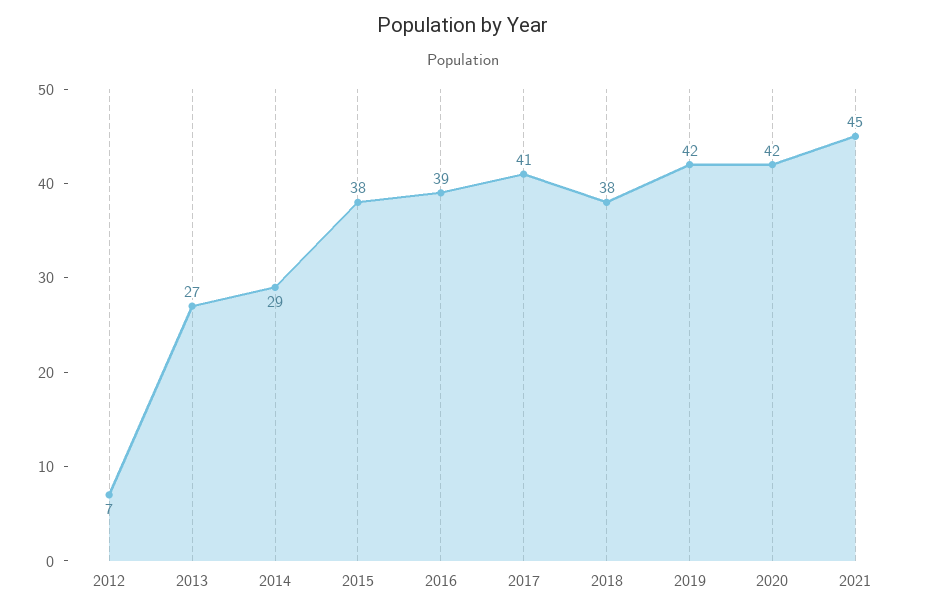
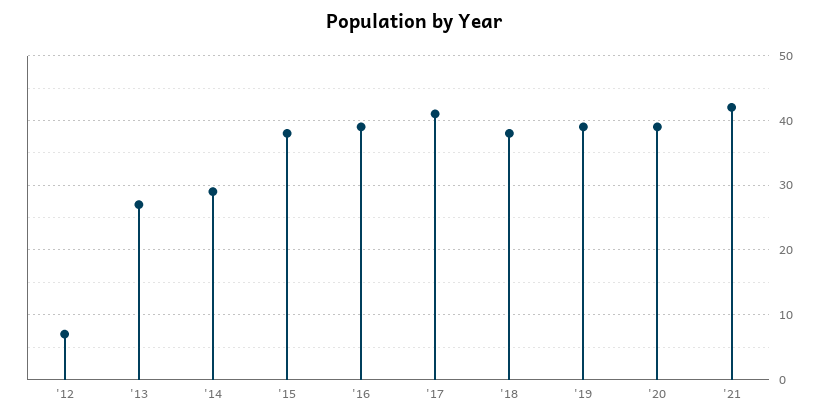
2019: 42 -> 39
2020: 42 -> 39
2021: 45 -> 42

